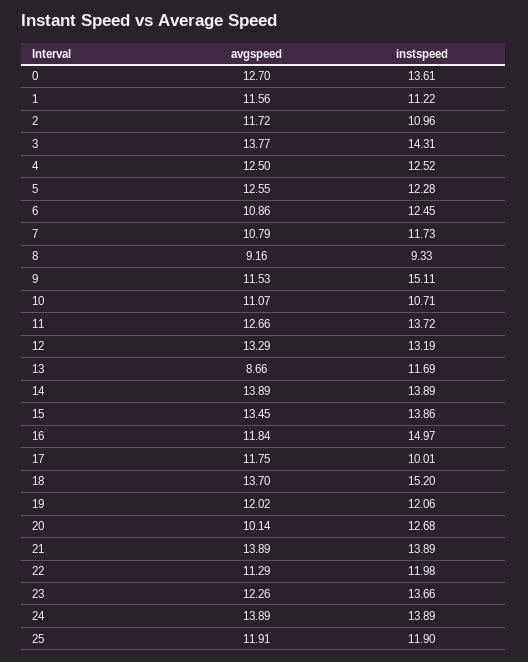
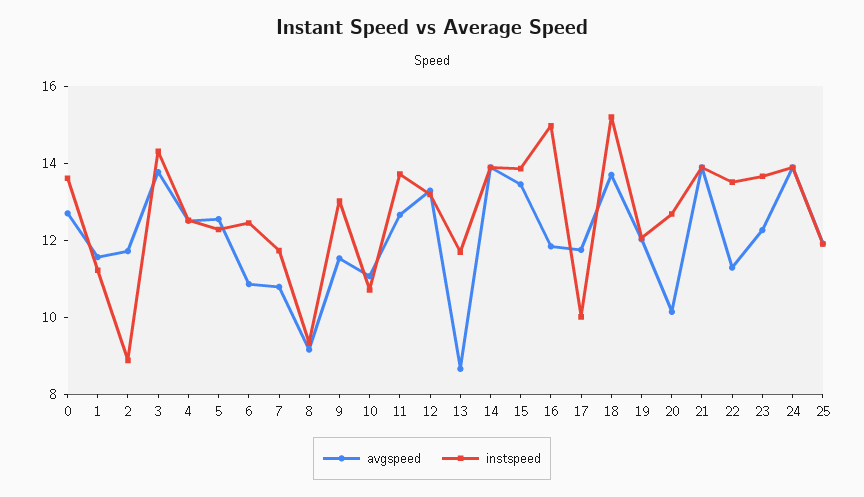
instspeed, 2: 10.96 -> 9
instspeed, 9: 15.11 -> 13
instspeed, 22: 11.98 -> 13.5

